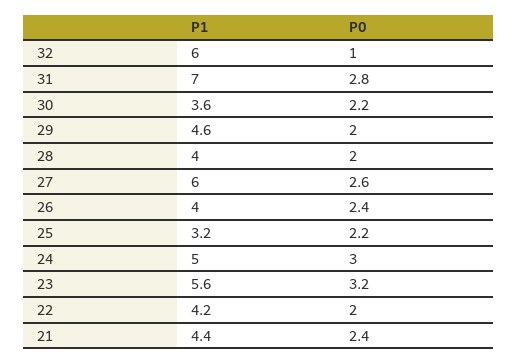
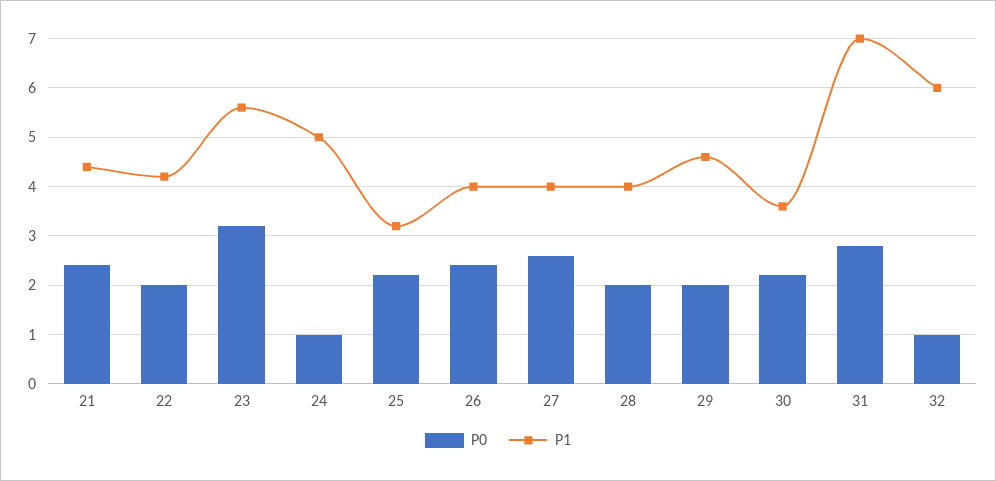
P1, 27: 6 -> 4
P0, 24: 3 -> 1

